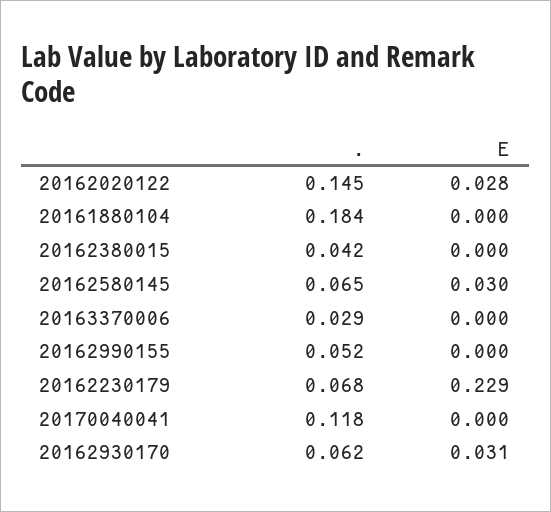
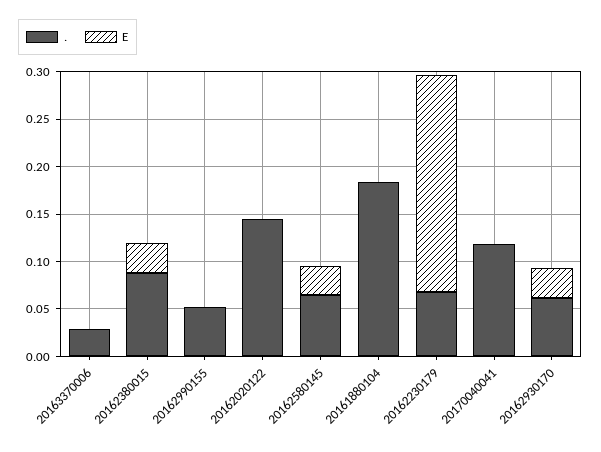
E, 20162020122: 0.028 -> 0
., 20162380015: 0.042 -> 0.09
E, 20162380015: 0 -> 0.03

